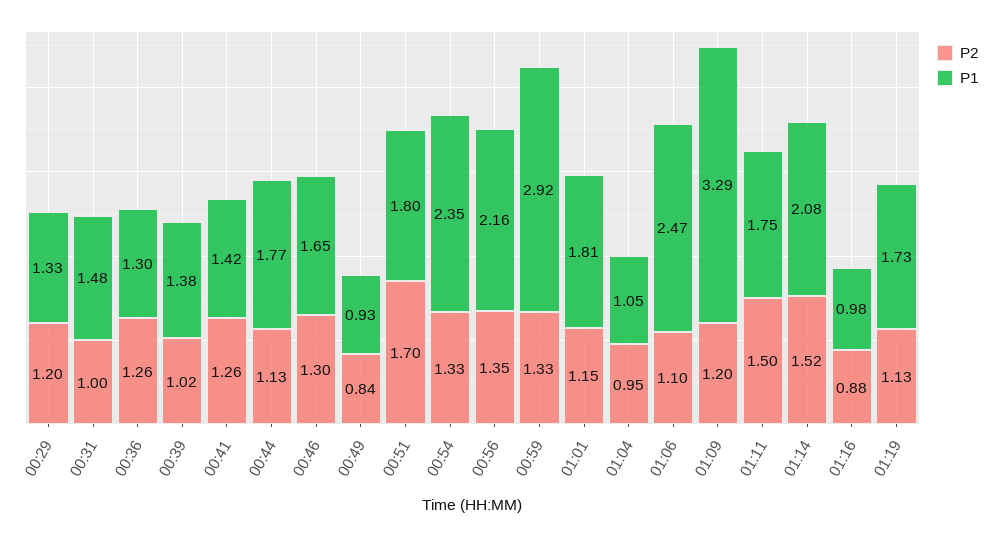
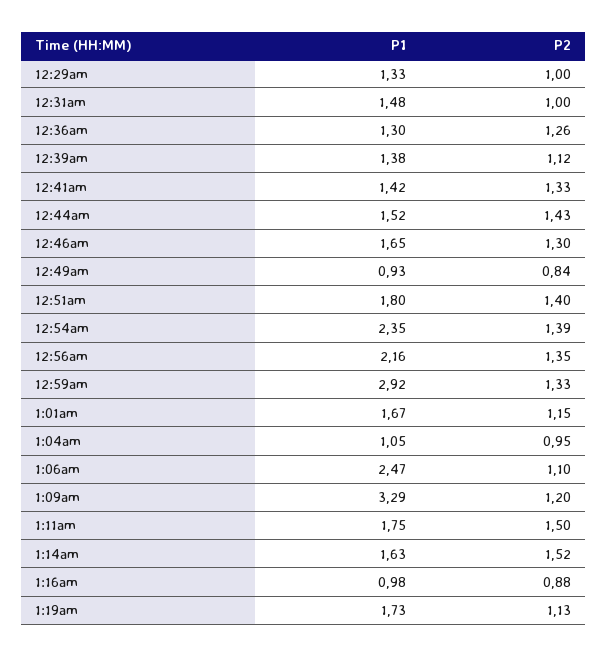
P2, 00:29: 1.2 -> 1
P2, 00:39: 1.02 -> 1.12
P2, 00:41: 1.26 -> 1.33
P2, 00:44: 1.13 -> 1.43
P1, 00:44: 1.77 -> 1.52
P2, 00:51: 1.7 -> 1.4
P2, 00:54: 1.33 -> 1.39
P1, 01:01: 1.81 -> 1.67
P1, 01:14: 2.08 -> 1.63

